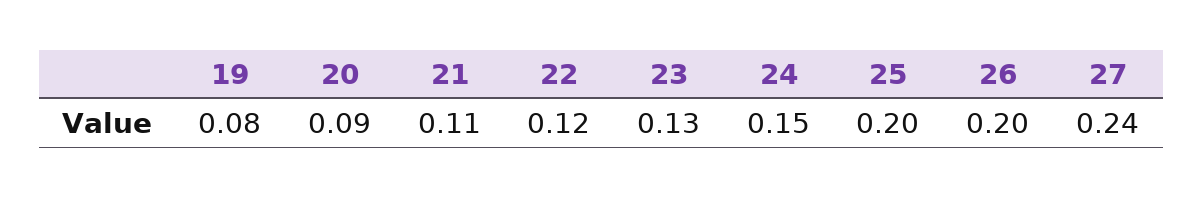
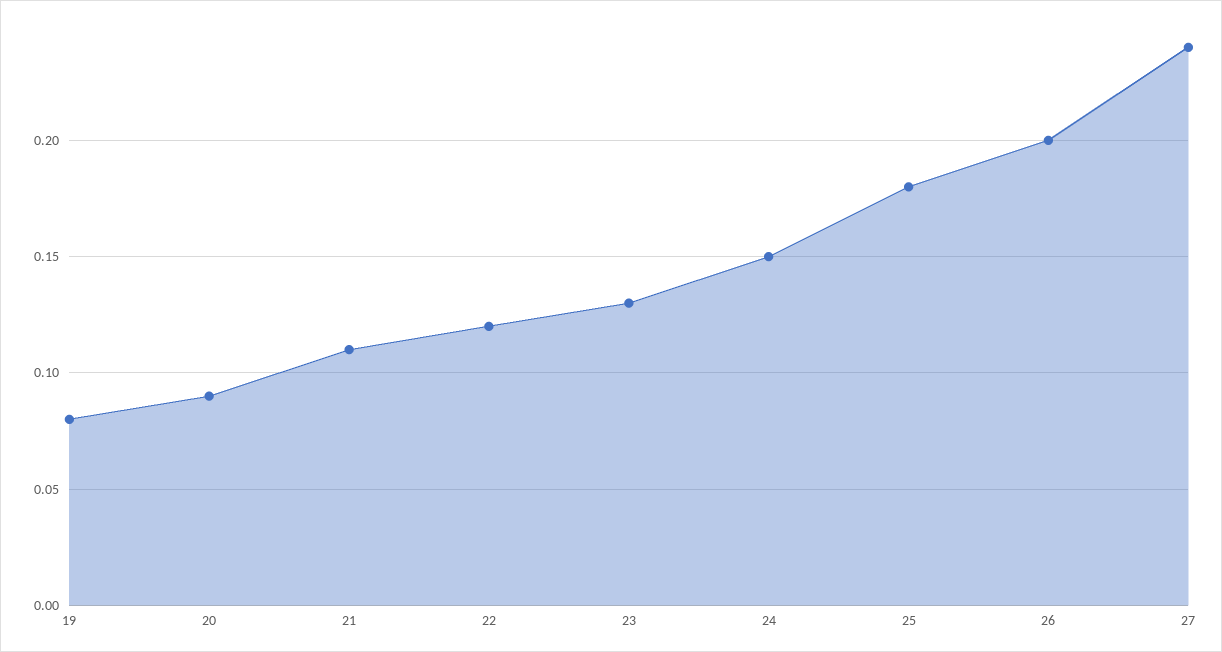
25: 0.2 -> 0.18

